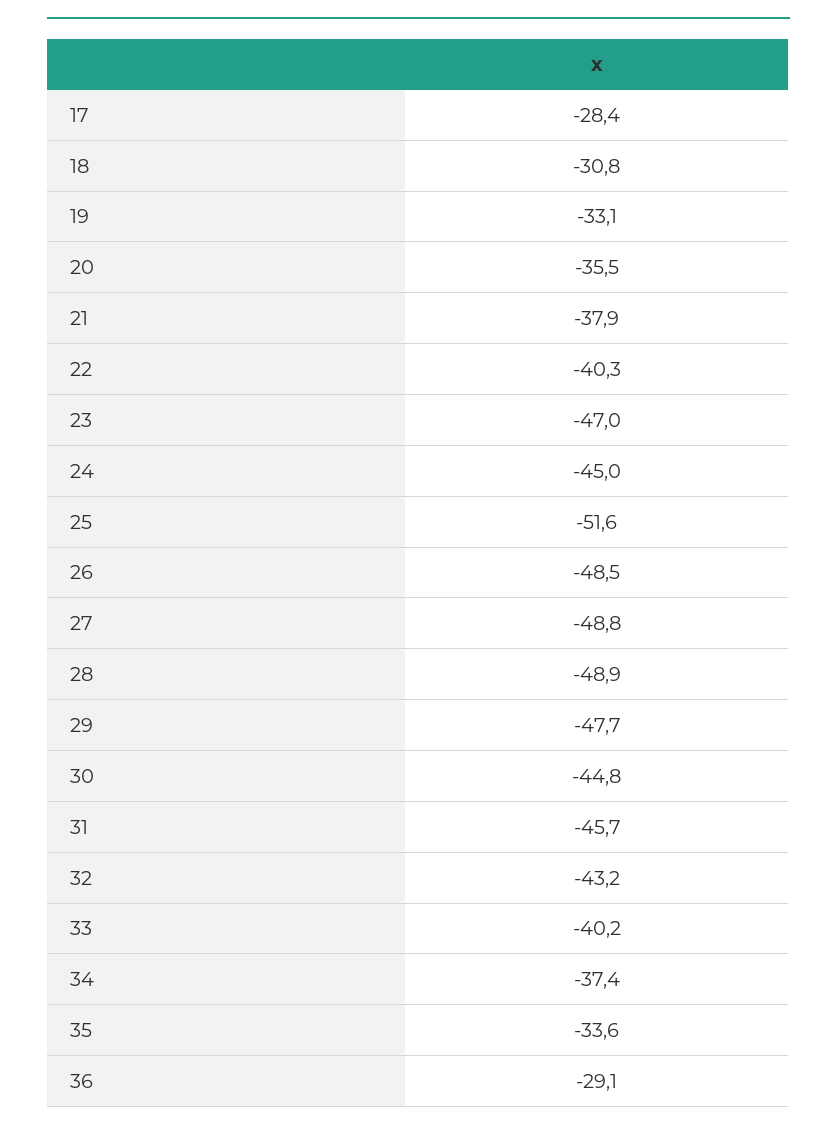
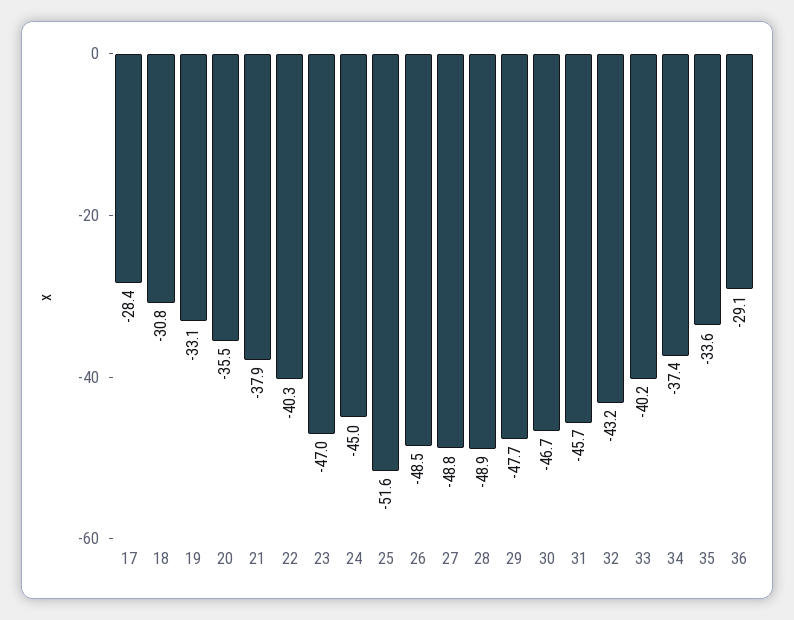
30: -44.8 -> -46.7

